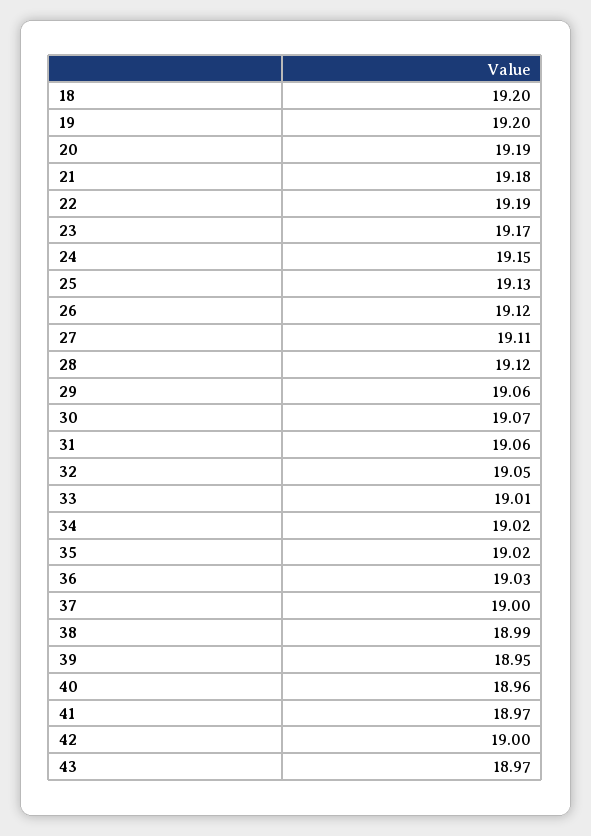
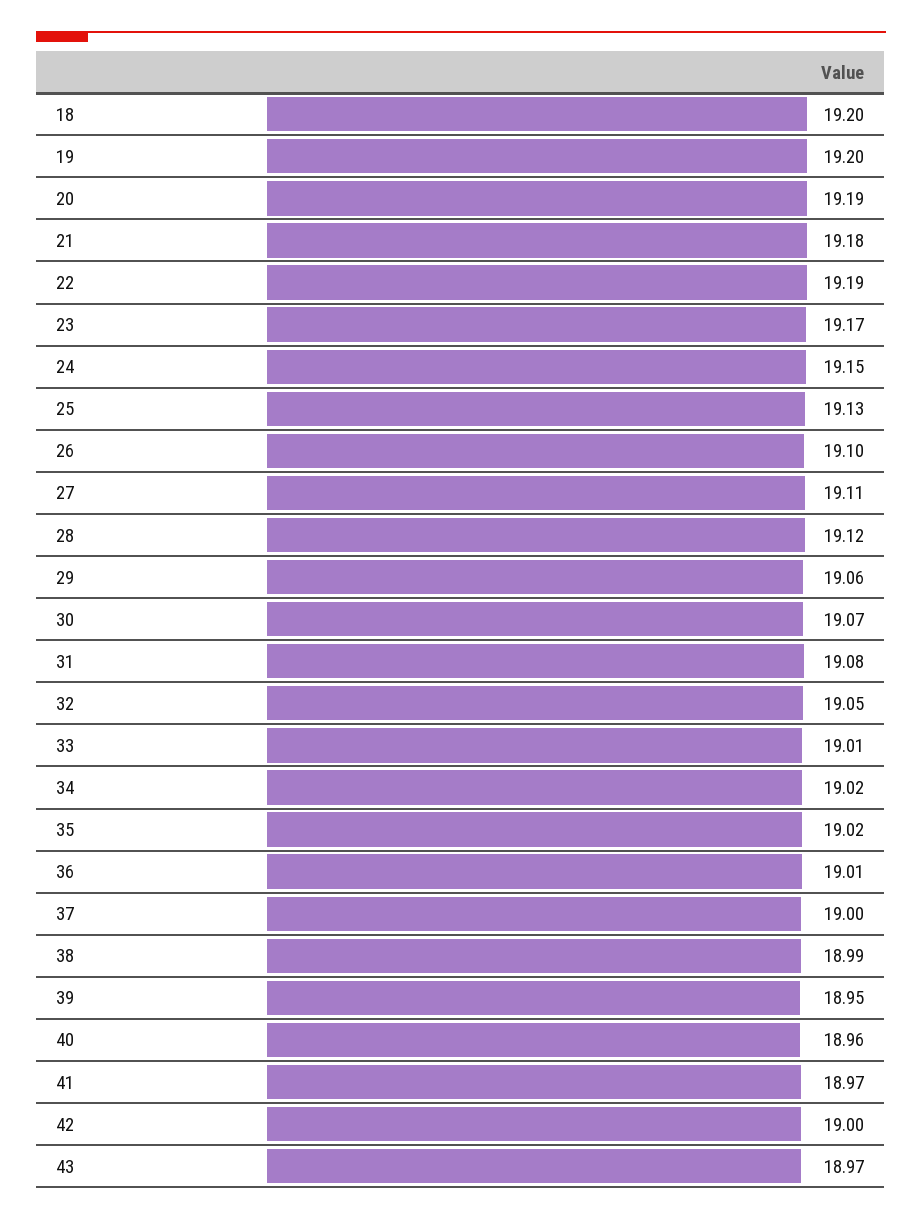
26: 19.12 -> 19.1
31: 19.06 -> 19.08
36: 19.03 -> 19.01

